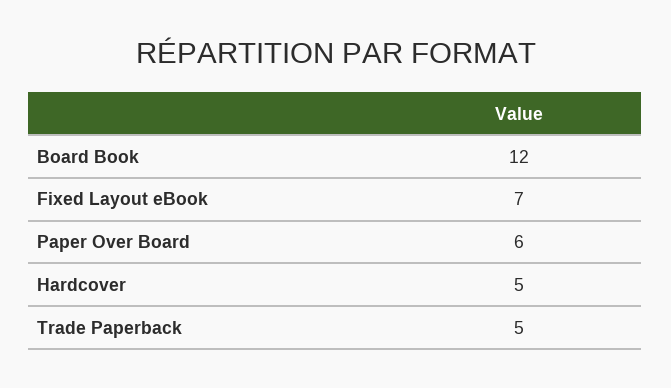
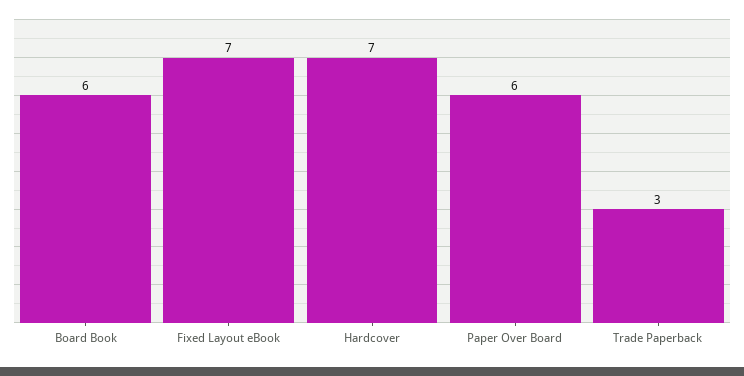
Board Book: 12 -> 6
Hardcover: 5 -> 7
Trade Paperback: 5 -> 3

